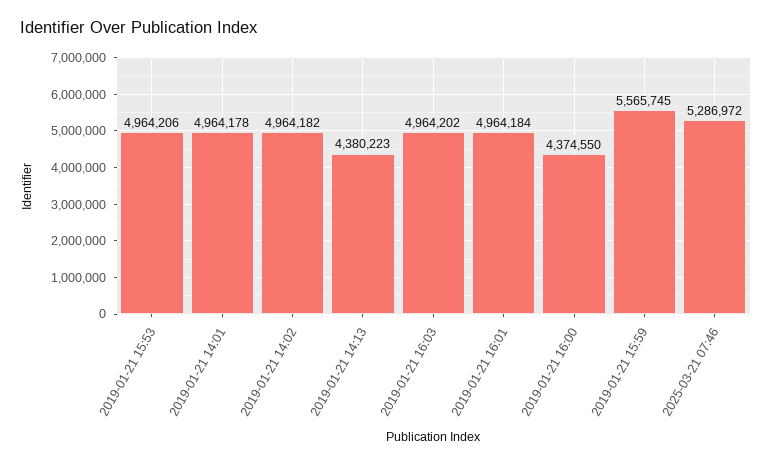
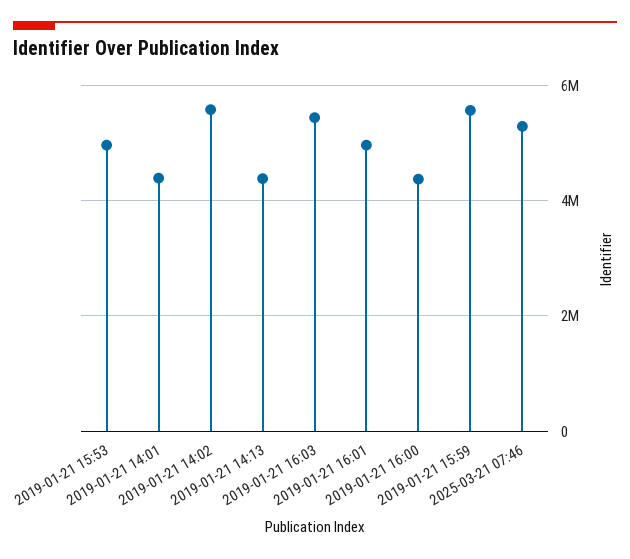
2019-01-21 14:01: 4964178 -> 4400000
2019-01-21 14:02: 4964182 -> 5600000
2019-01-21 16:03: 4964202 -> 5400000

